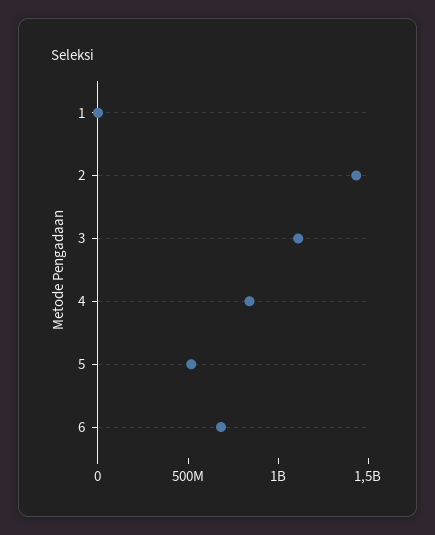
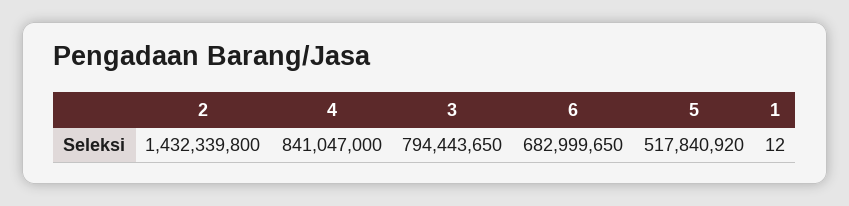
3: 1100000000 -> 794443650

